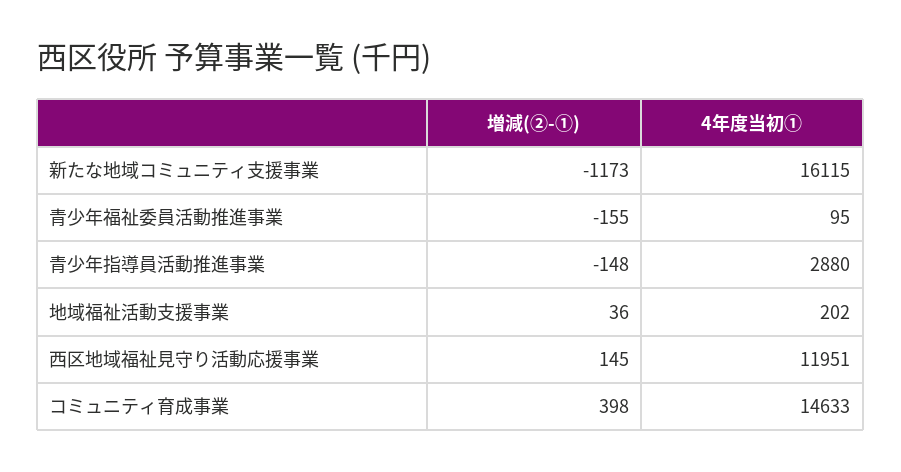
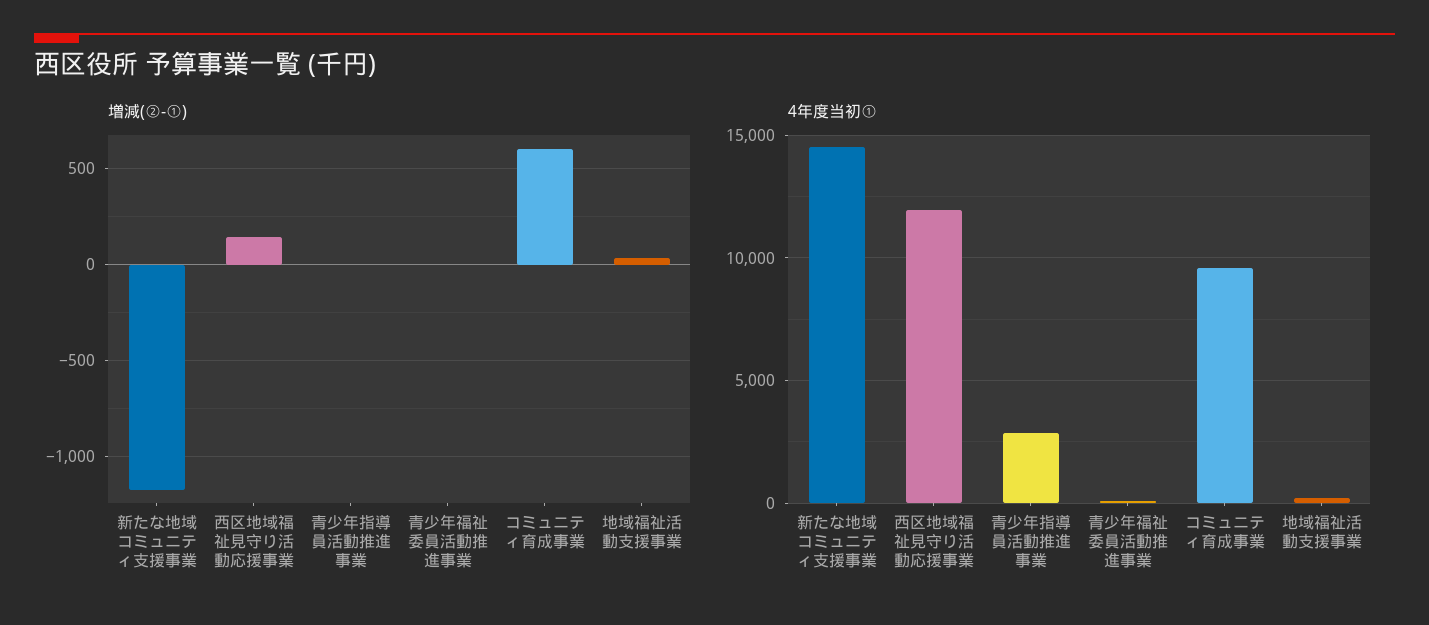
4年度当初①, 新たな地域コミュニティ支援事業: 16115 -> 14500
増減(②-①), 青少年福祉委員活動推進事業: -155 -> 0
増減(②-①), 青少年指導員活動推進事業: -148 -> 0
増減(②-①), コミュニティ育成事業: 398 -> 600
4年度当初①, コミュニティ育成事業: 14633 -> 9500

